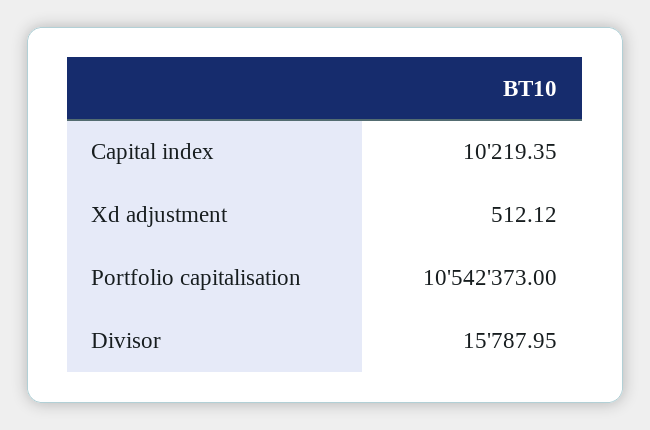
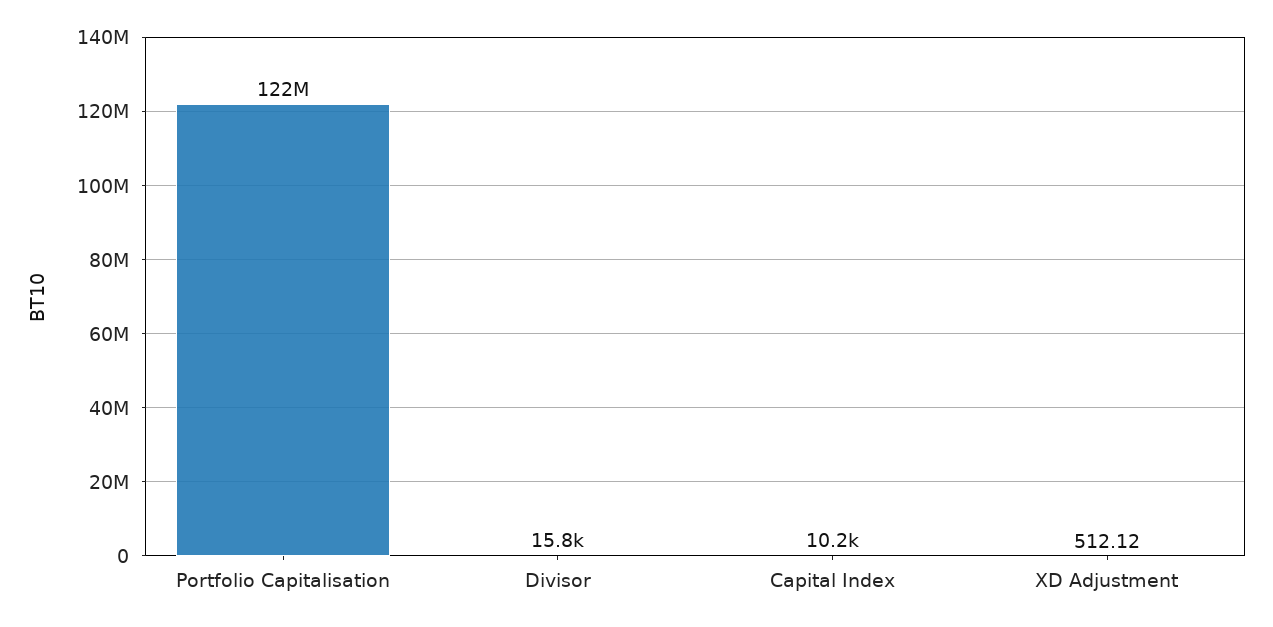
Portfolio capitalisation: 10542373 -> 122000000

